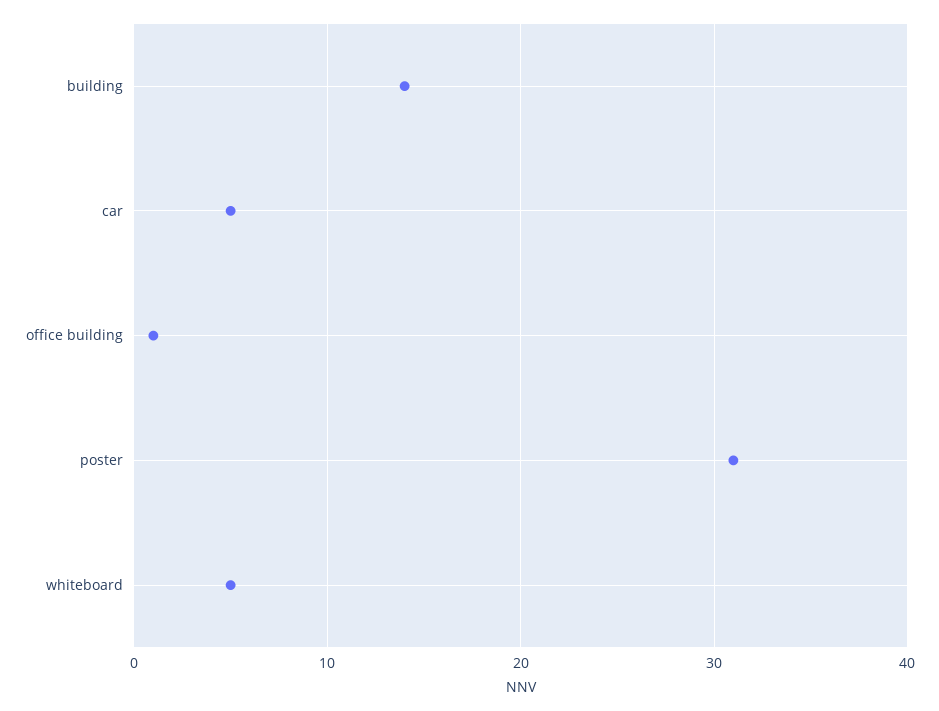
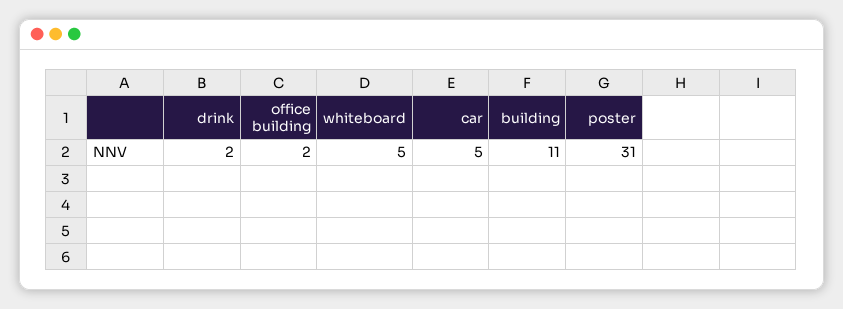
building: 14 -> 11
office building: 1 -> 2
drink: none -> 2

